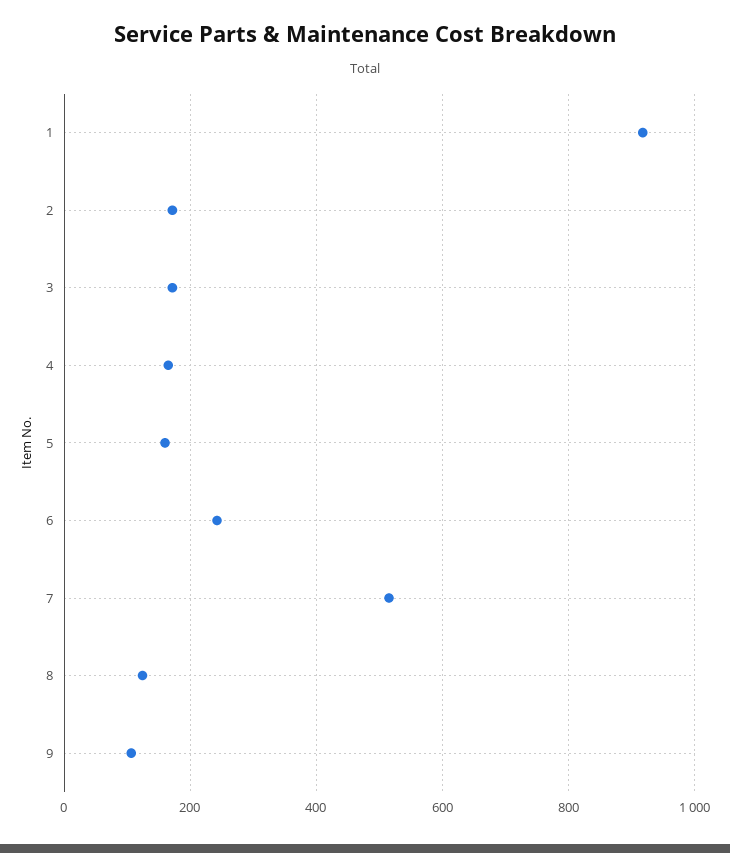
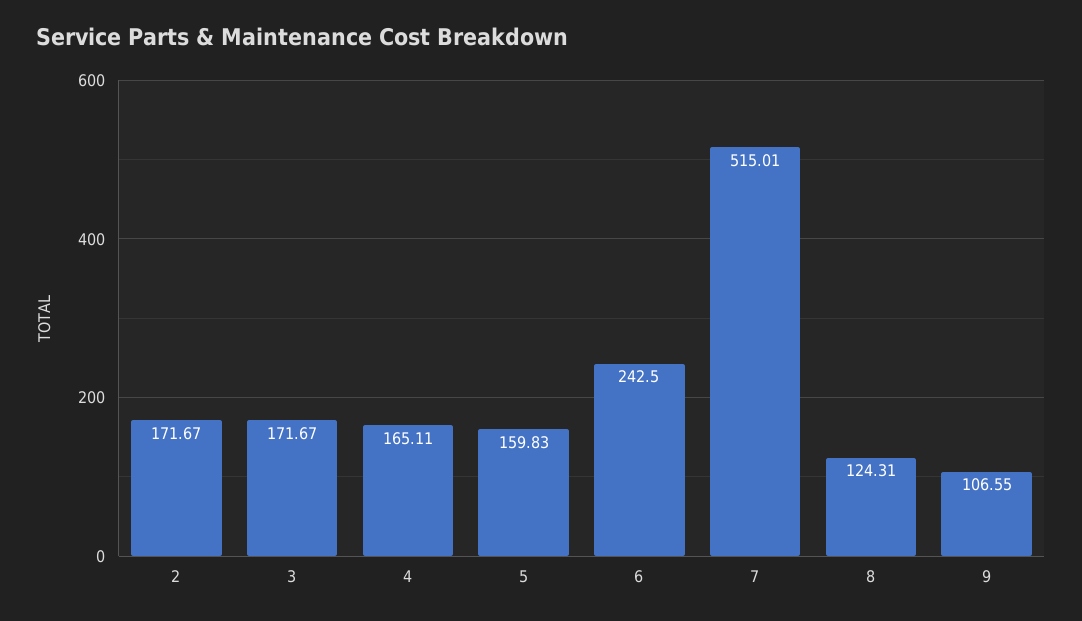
1: 920 -> none

